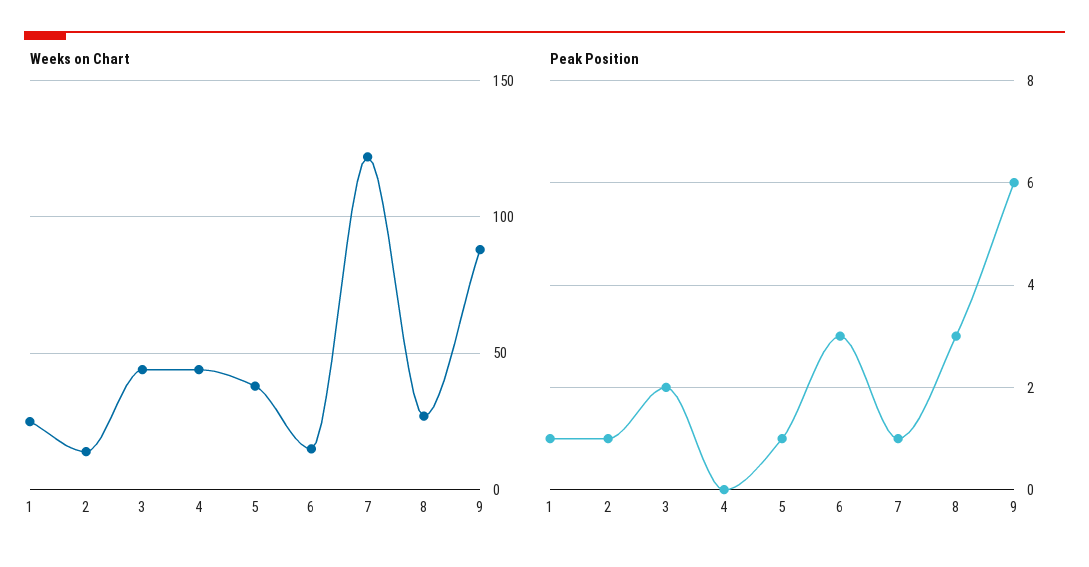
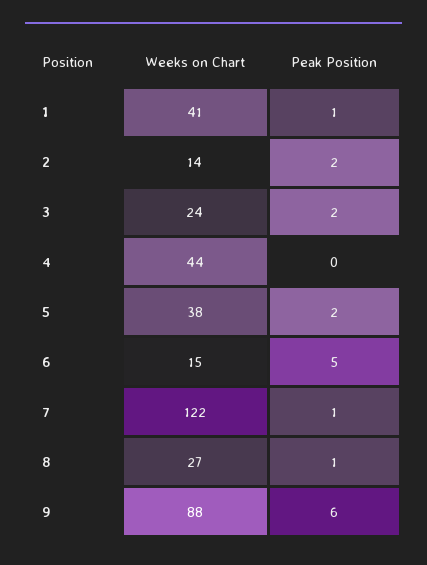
Weeks on Chart, 1: 25 -> 41
Weeks on Chart, 3: 45 -> 24
Peak Position, 2: 1 -> 2
Peak Position, 5: 1 -> 2
Peak Position, 6: 3 -> 5
Peak Position, 8: 3 -> 1

